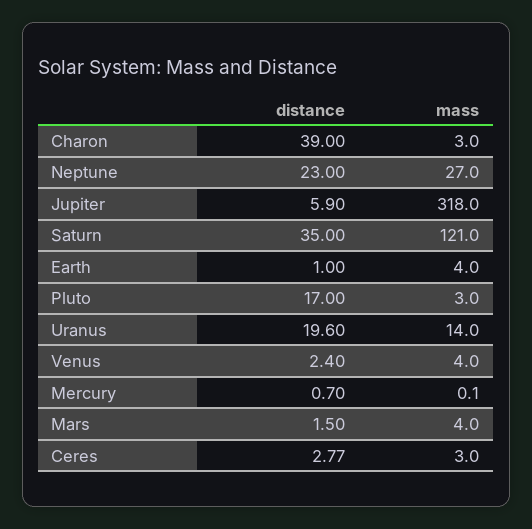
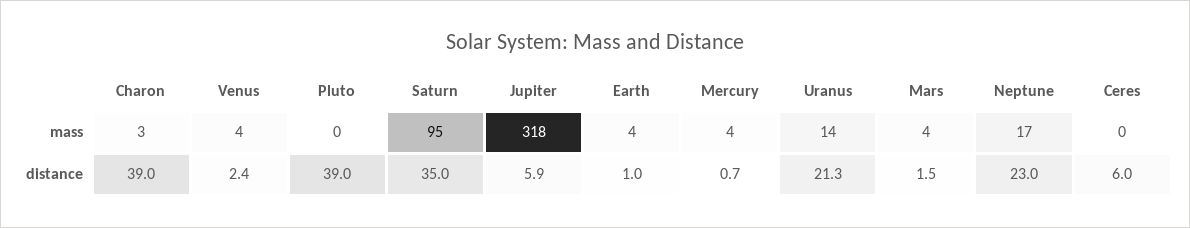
mass, Neptune: 27 -> 17
mass, Saturn: 121 -> 95
distance, Pluto: 17 -> 39
mass, Pluto: 3 -> 0
distance, Uranus: 19.6 -> 21.3
mass, Mercury: 0.1 -> 4
distance, Ceres: 2.77 -> 6
mass, Ceres: 3 -> 0

